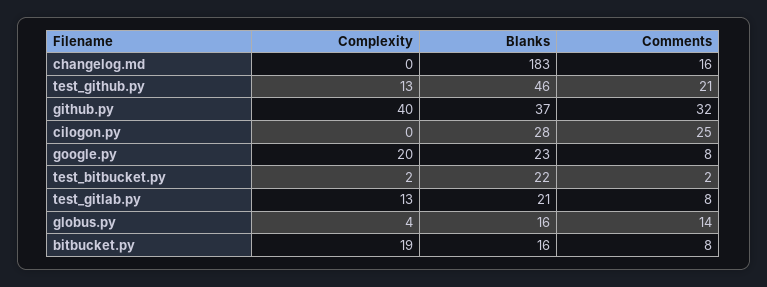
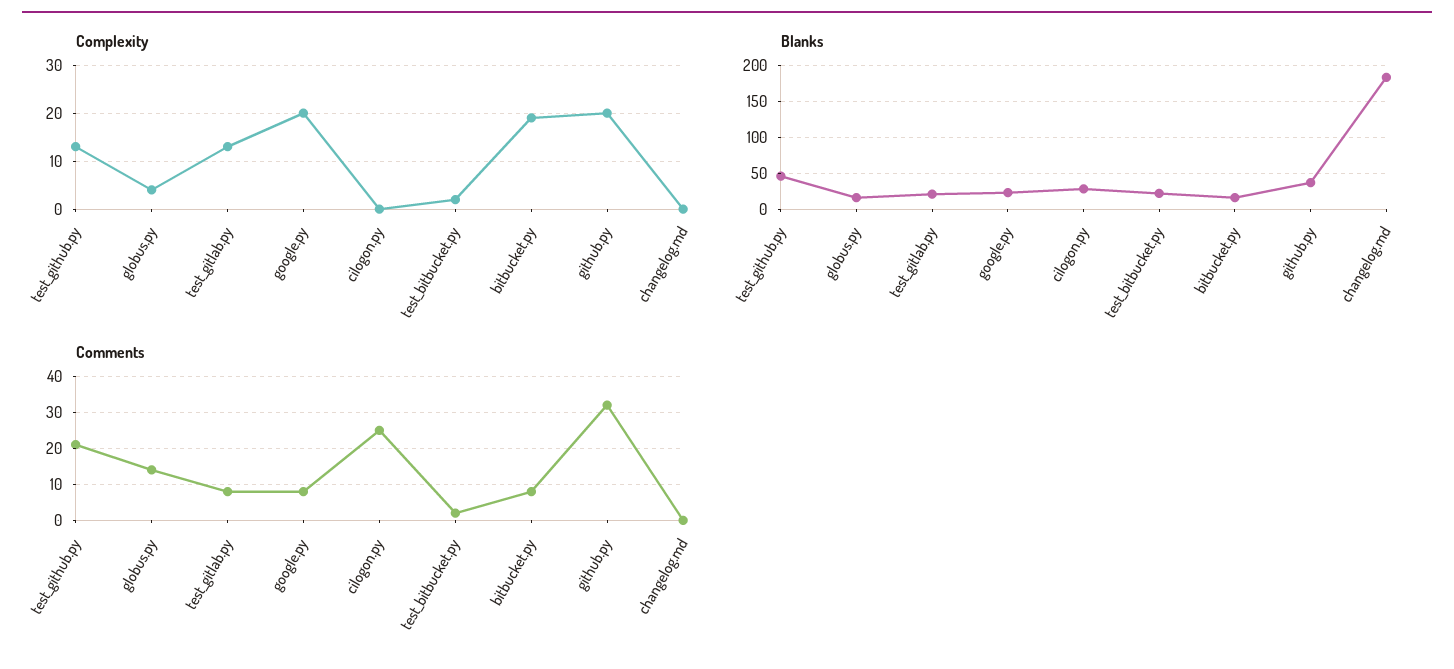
Comments, changelog.md: 16 -> 0
Complexity, github.py: 40 -> 20

